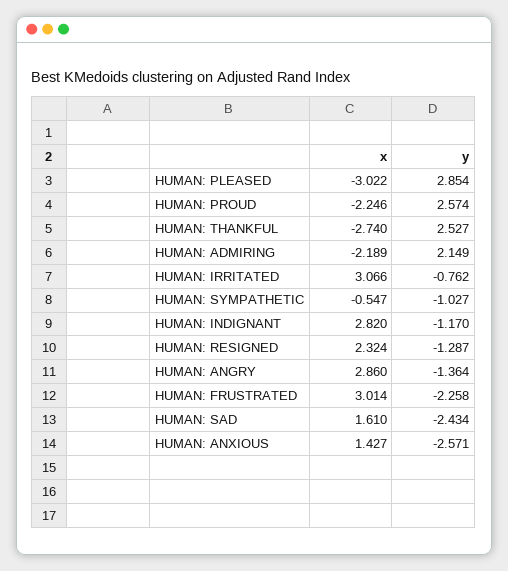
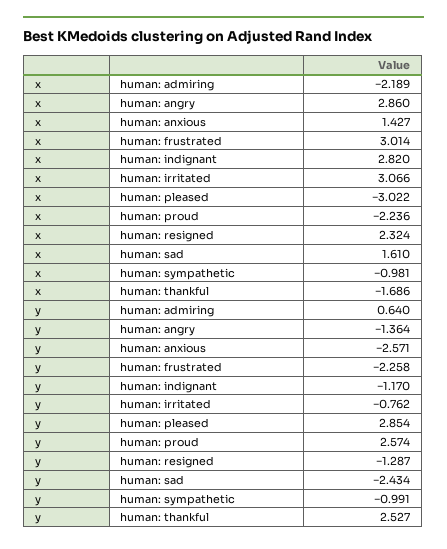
x, HUMAN: PROUD: -2.246 -> -2.236
x, HUMAN: THANKFUL: -2.74 -> -1.686
y, HUMAN: ADMIRING: 2.149 -> 0.64
x, HUMAN: SYMPATHETIC: -0.547 -> -0.981
y, HUMAN: SYMPATHETIC: -1.027 -> -0.991

